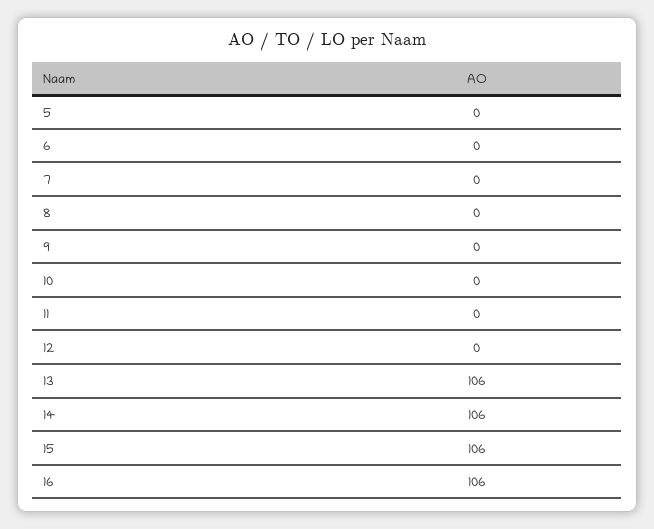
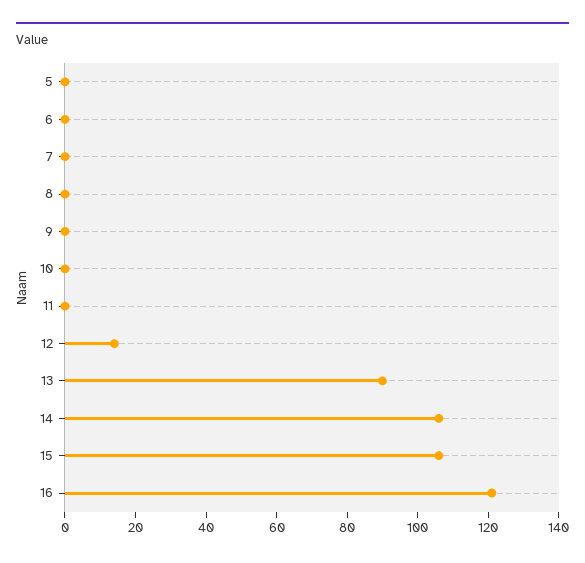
12: 0 -> 15
13: 106 -> 90
16: 106 -> 120

